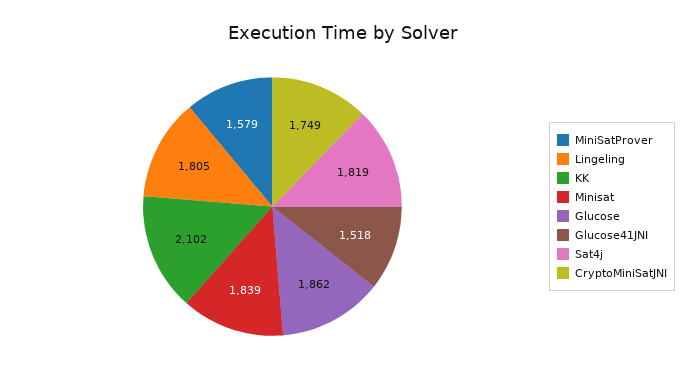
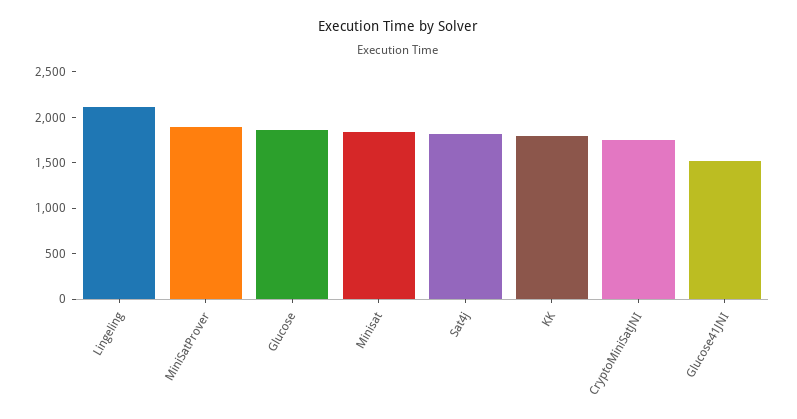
MiniSatProver: 1579 -> 1900
Lingeling: 1805 -> 2100
KK: 2102 -> 1800

